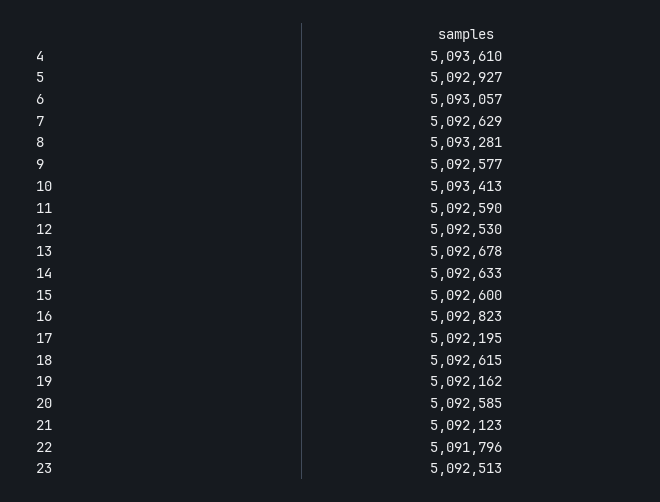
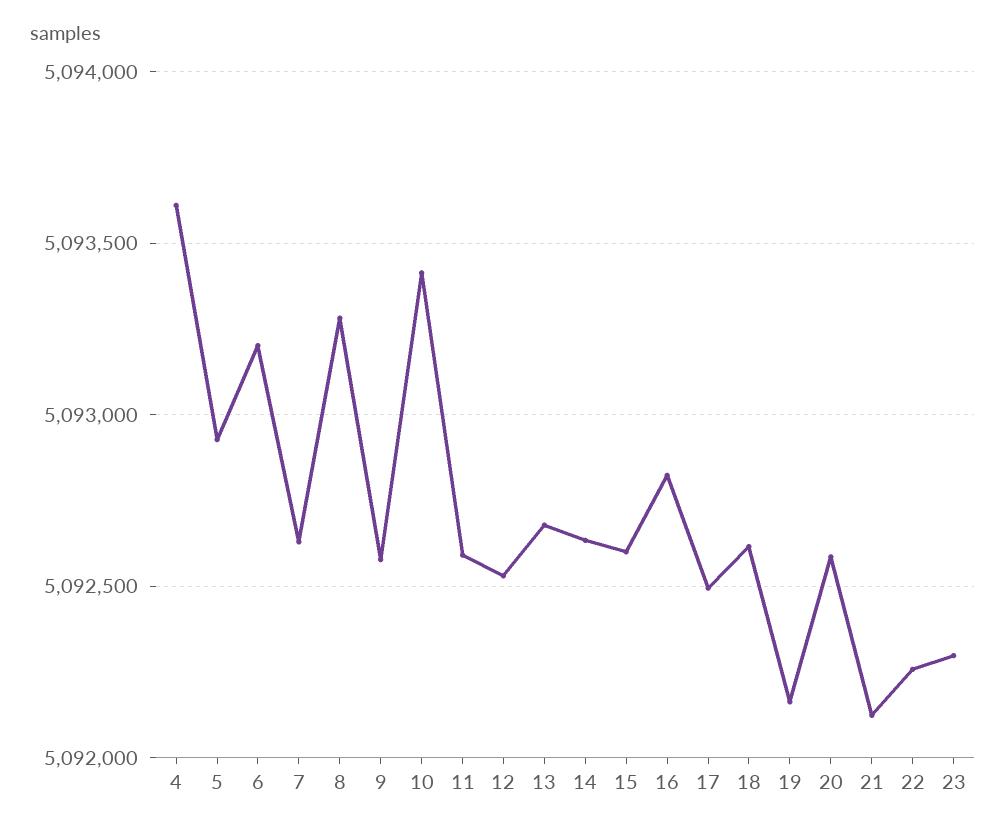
6: 5093057 -> 5093200
17: 5092195 -> 5092500
22: 5091796 -> 5092250
23: 5092513 -> 5092300

